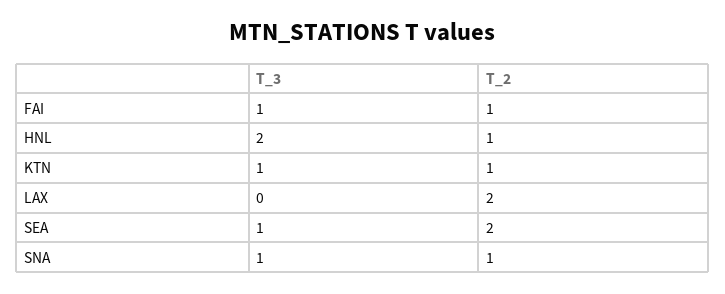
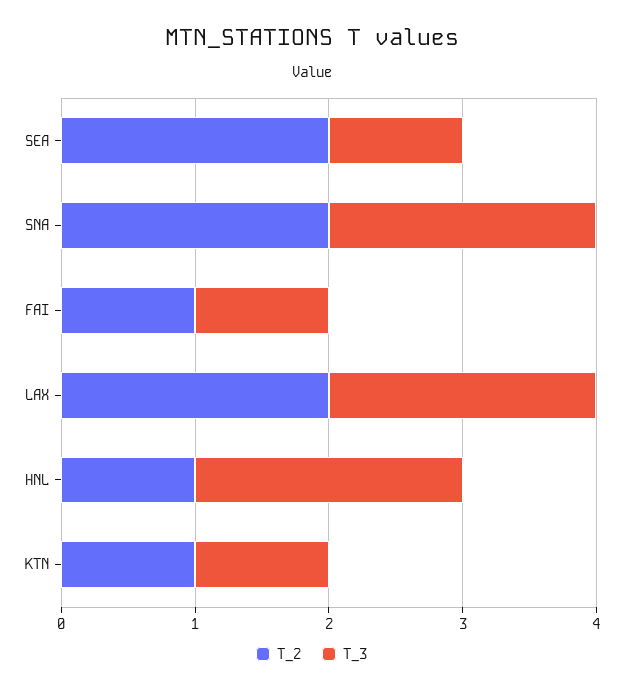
T_3, LAX: 0 -> 2
T_3, SNA: 1 -> 2
T_2, SNA: 1 -> 2

